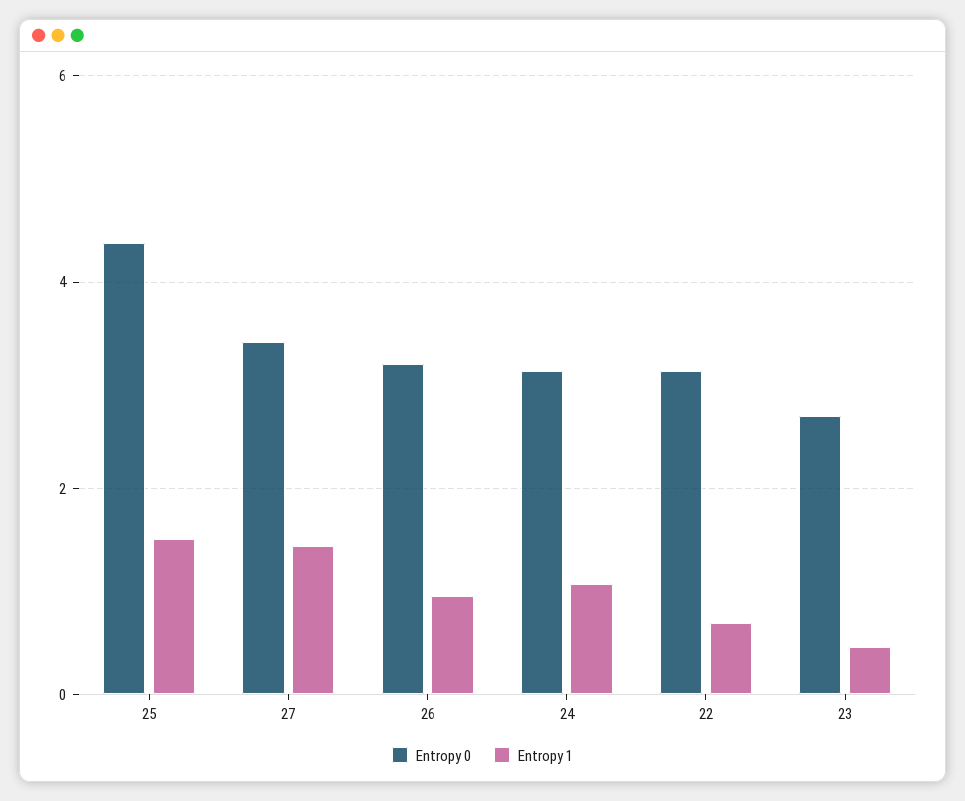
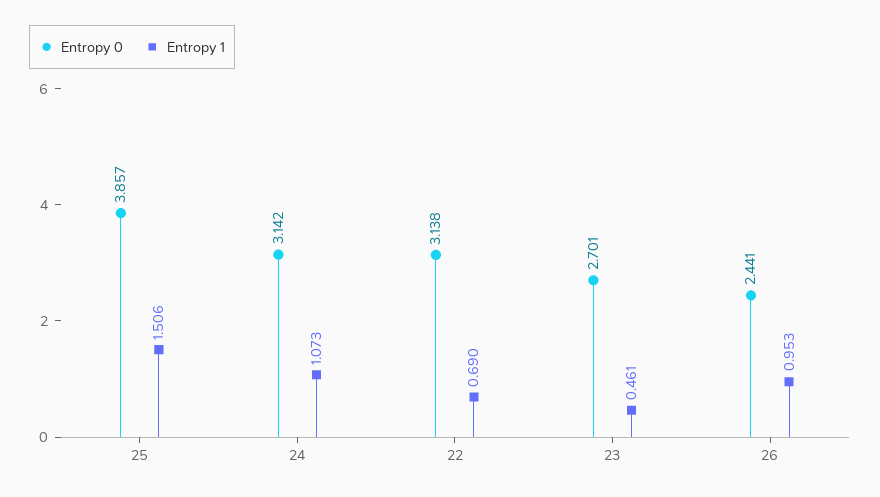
Entropy 0, 25: 4.4 -> 3.857
Entropy 0, 27: 3.4 -> none
Entropy 1, 27: 1.4 -> none
Entropy 0, 26: 3.2 -> 2.441

